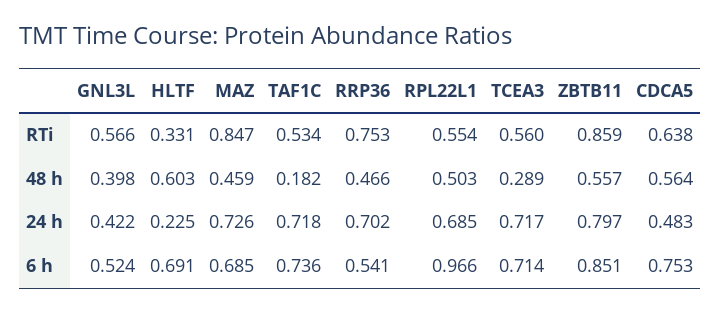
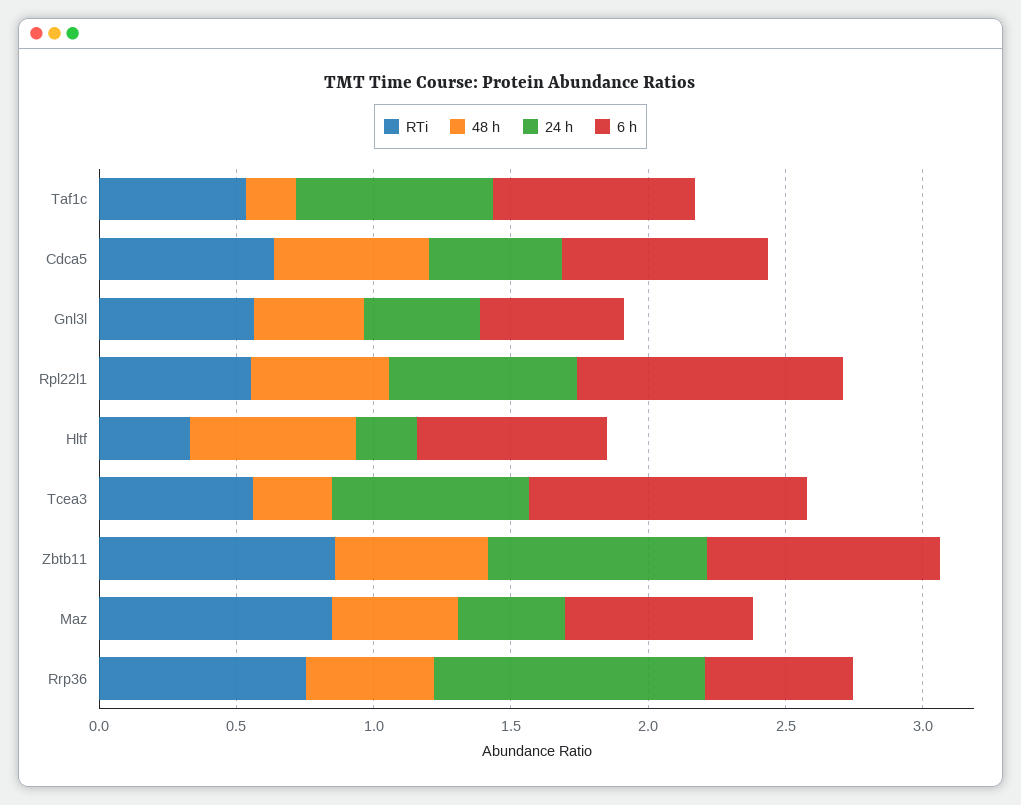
24 h, MAZ: 0.726 -> 0.4
24 h, RRP36: 0.702 -> 1
6 h, TCEA3: 0.714 -> 1

